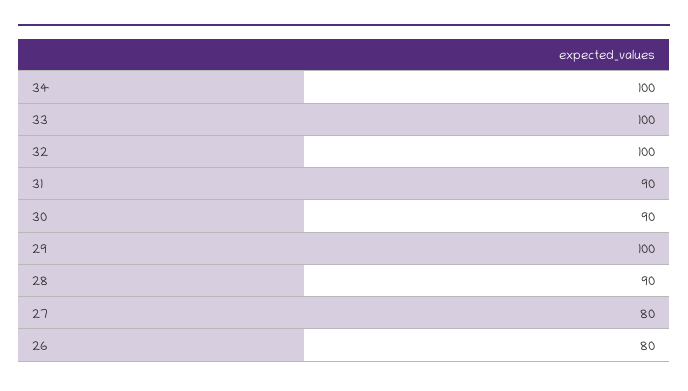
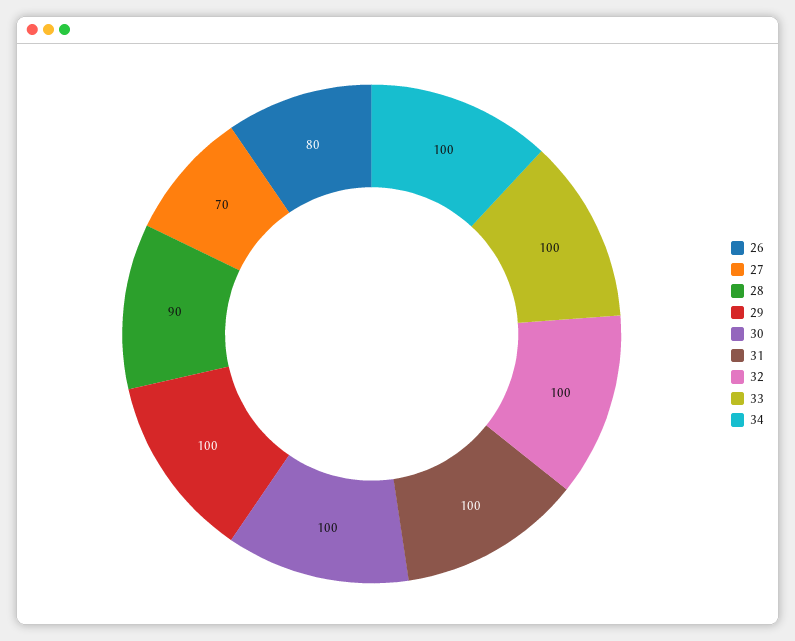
31: 90 -> 100
30: 90 -> 100
27: 80 -> 70

